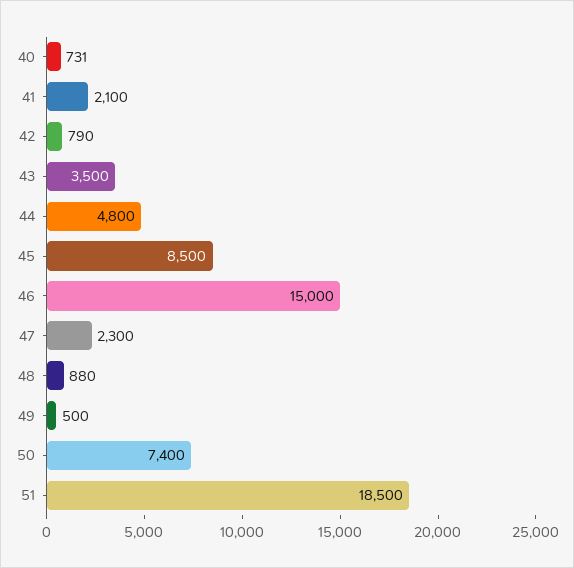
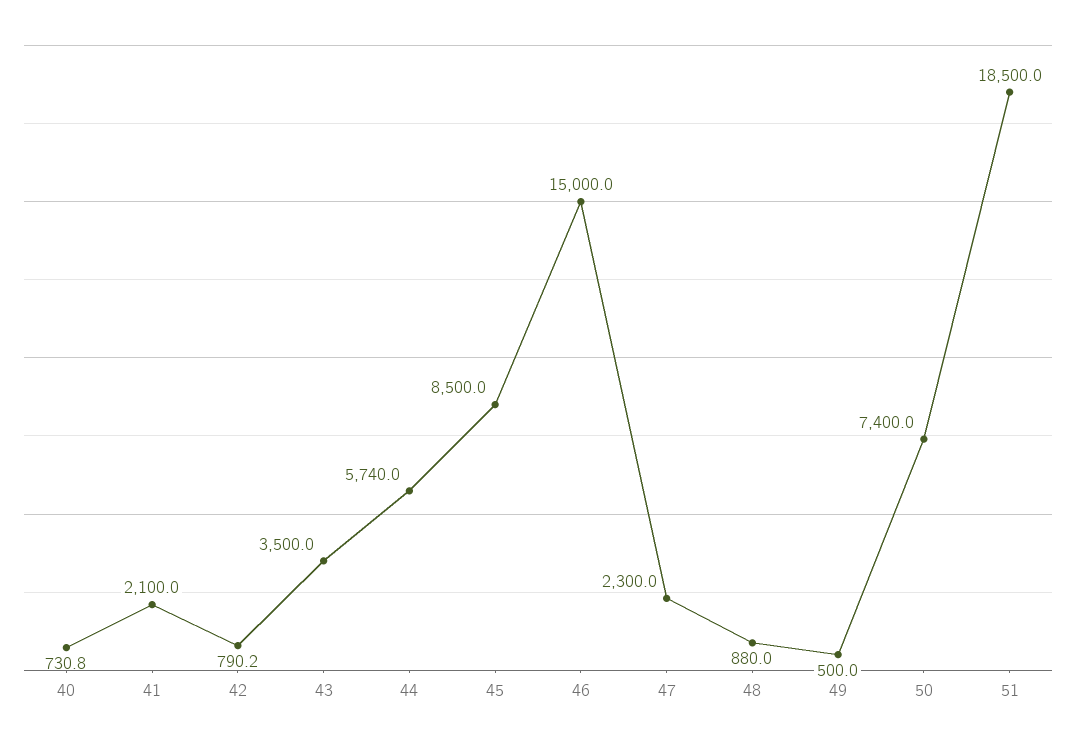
44: 4800 -> 5740

